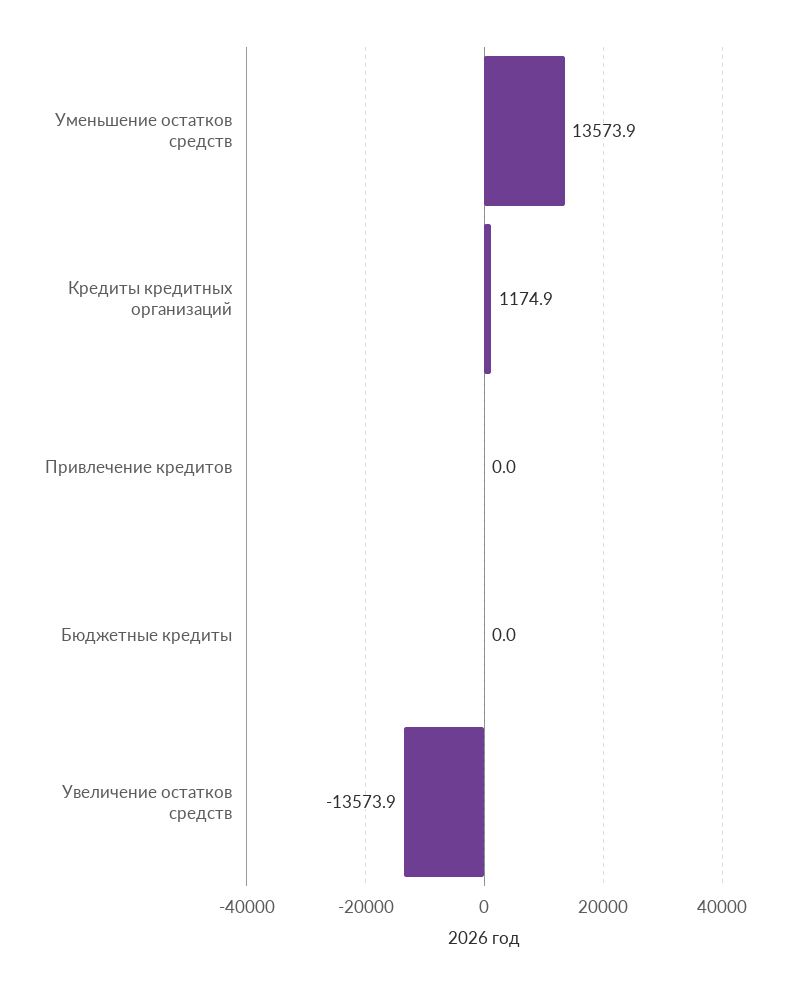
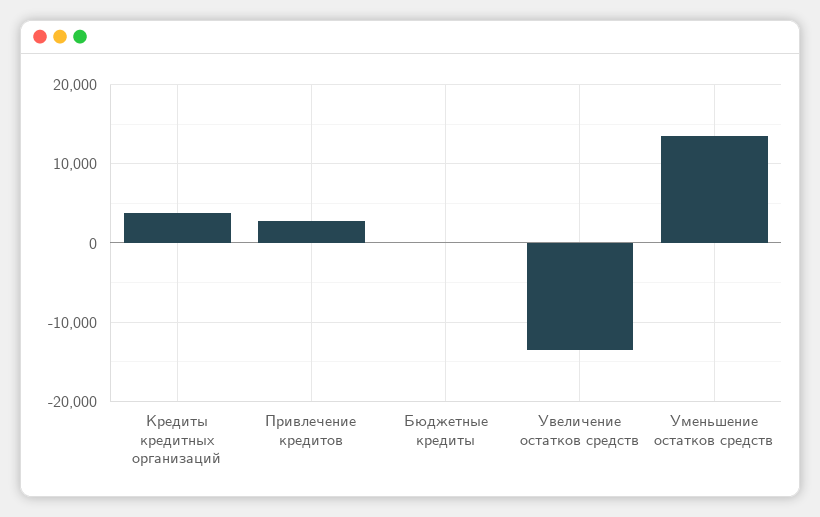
Кредиты кредитных организаций: 1174.9 -> 4000
Привлечение кредитов: 0 -> 3000

